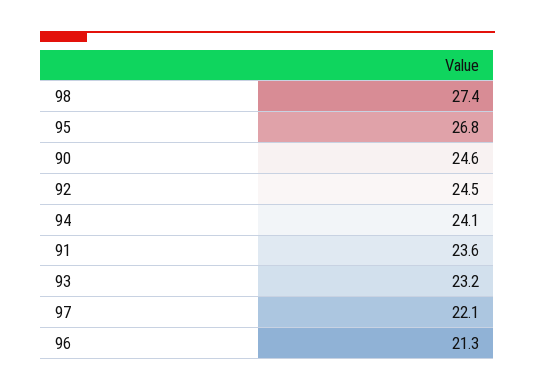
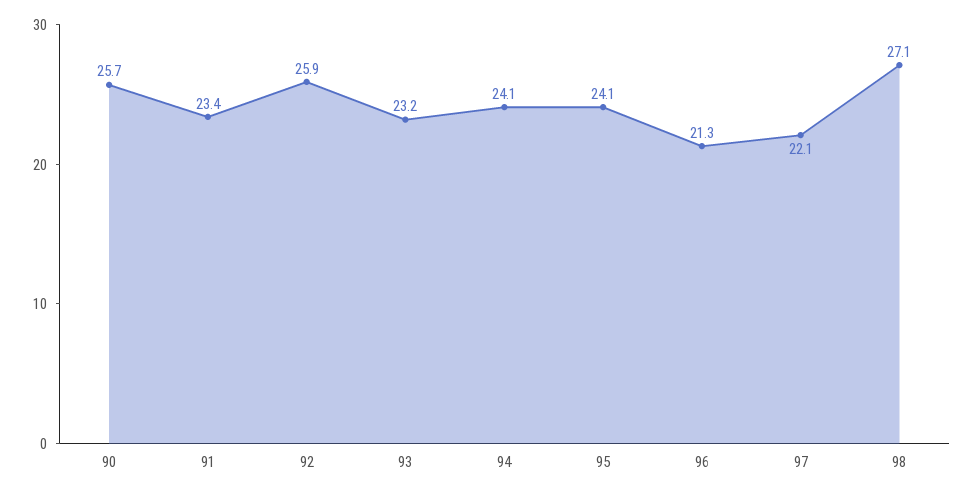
98: 27.4 -> 27.1
95: 26.8 -> 24.1
90: 24.6 -> 25.7
92: 24.5 -> 25.9
91: 23.6 -> 23.4

